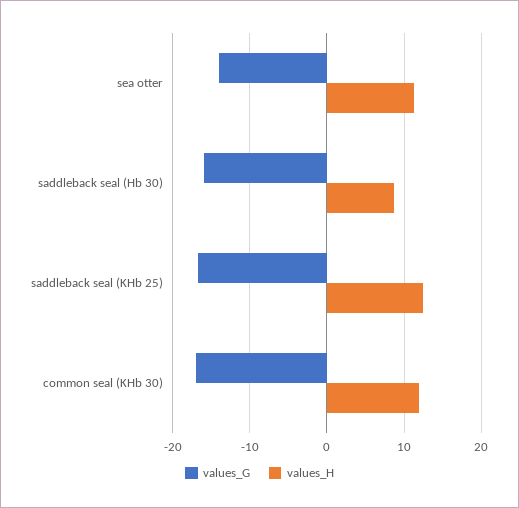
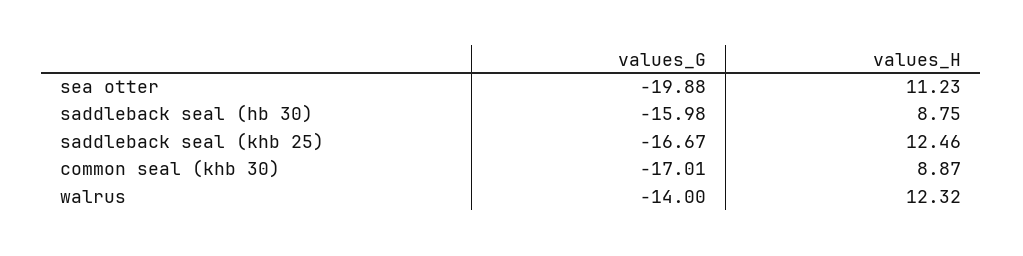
values_G, sea otter: -14 -> -19.88
values_H, common seal (KHb 30): 12 -> 8.87
values_G, walrus: none -> -14
values_H, walrus: none -> 12.32

